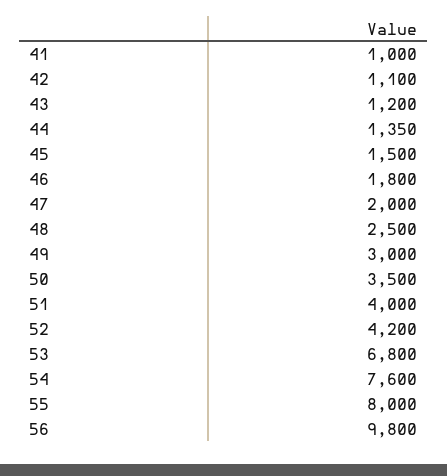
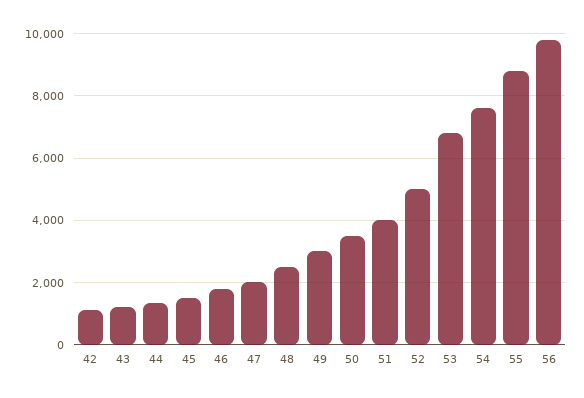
41: 1000 -> none
52: 4200 -> 5000
55: 8000 -> 8800

